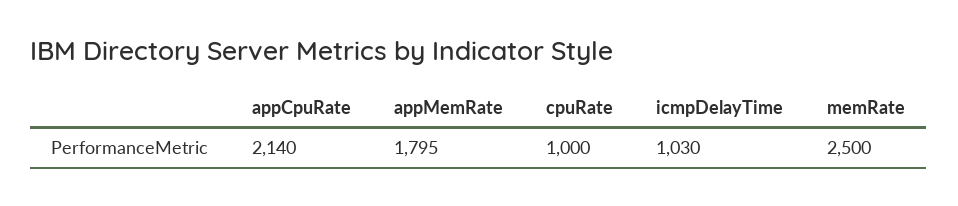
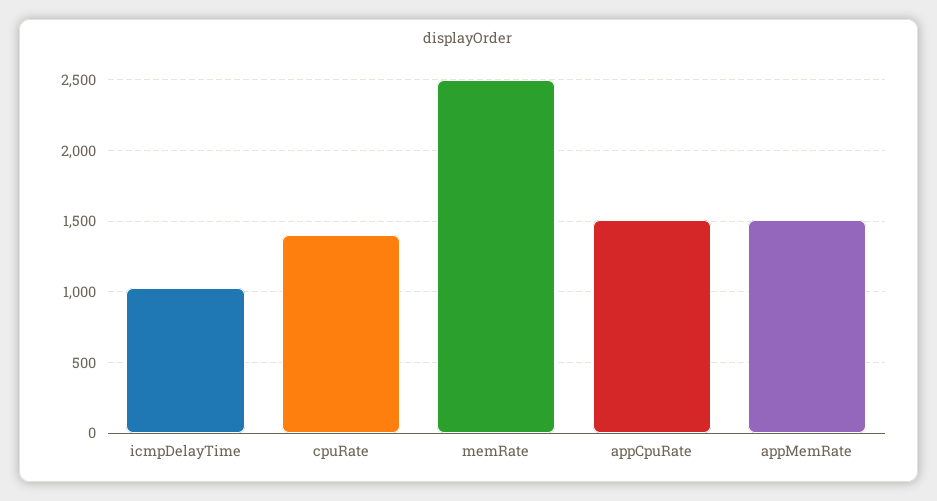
appCpuRate: 2140 -> 1500
appMemRate: 1795 -> 1500
cpuRate: 1000 -> 1400

